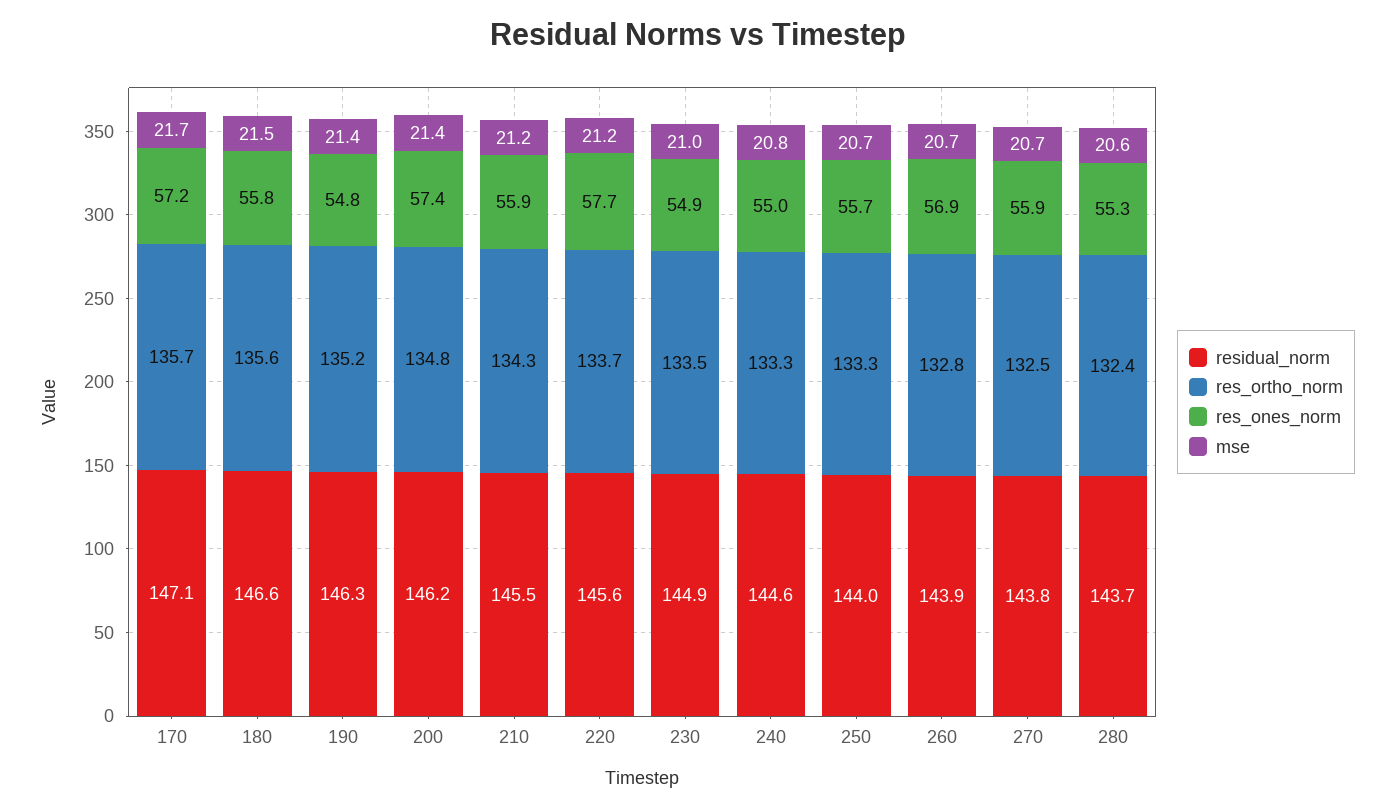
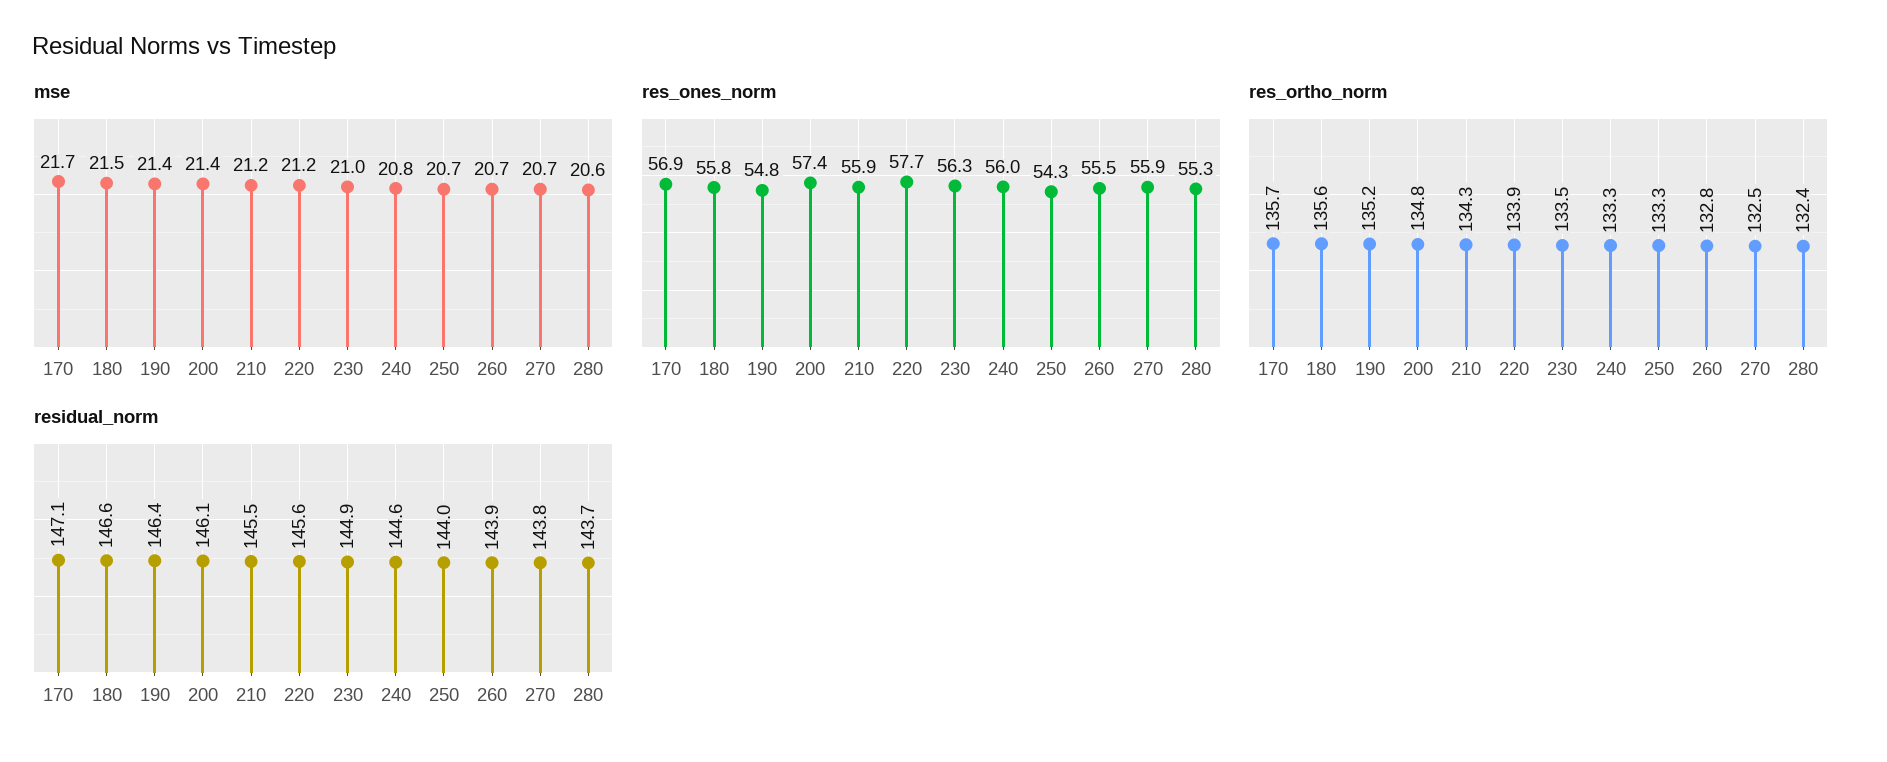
res_ones_norm, 170: 57.2 -> 56.9
residual_norm, 190: 146.3 -> 146.4
residual_norm, 200: 146.2 -> 146.1
res_ortho_norm, 220: 133.7 -> 133.9
res_ones_norm, 230: 54.9 -> 56.3
res_ones_norm, 240: 55 -> 56
res_ones_norm, 250: 55.7 -> 54.3
res_ones_norm, 260: 56.9 -> 55.5

